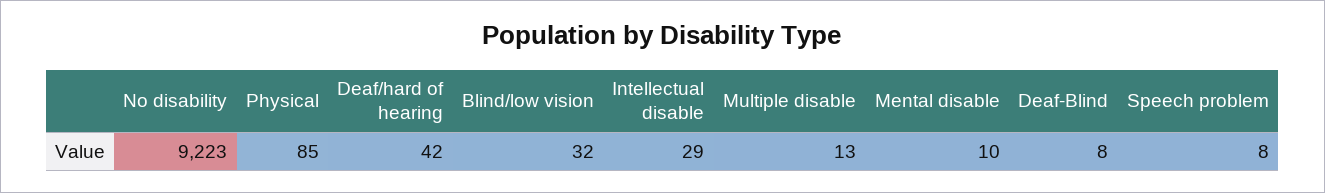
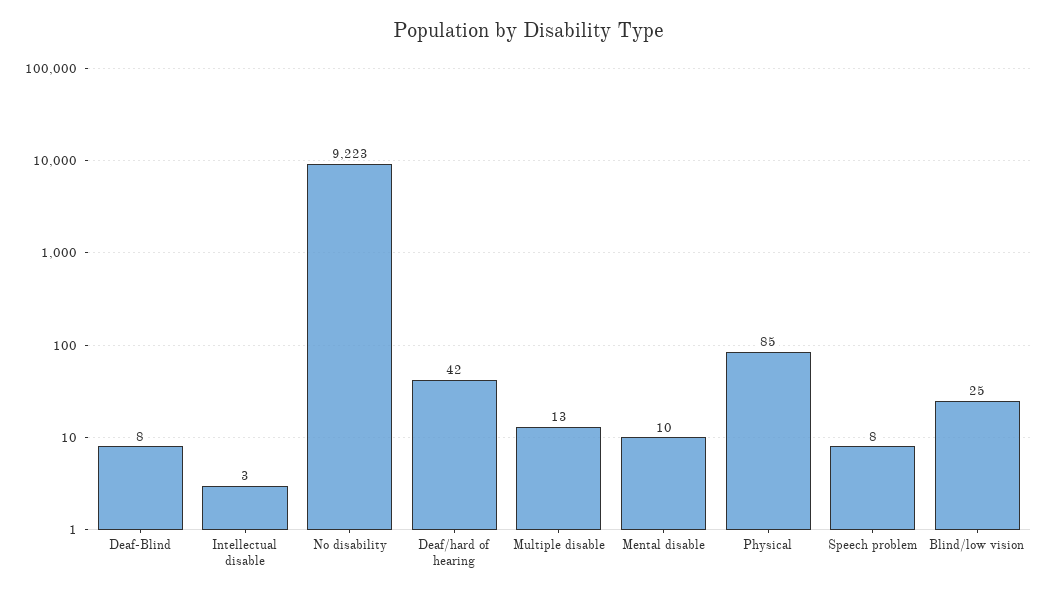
Blind/low vision: 32 -> 25
Intellectual disable: 29 -> 3

